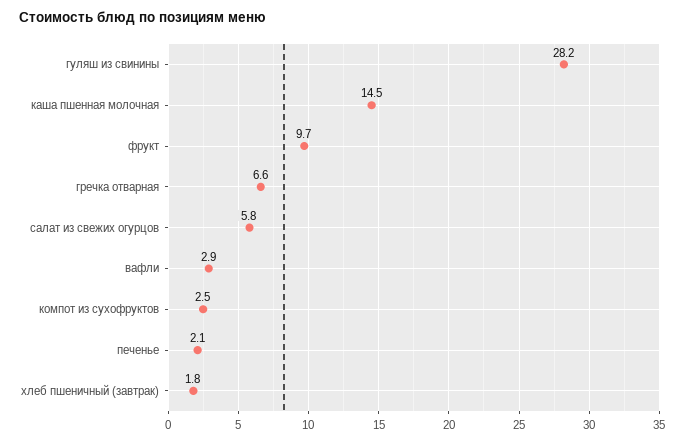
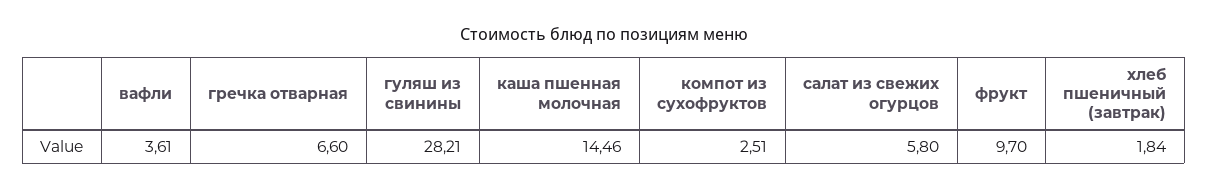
вафли: 2.9 -> 3.61
печенье: 2.1 -> none

